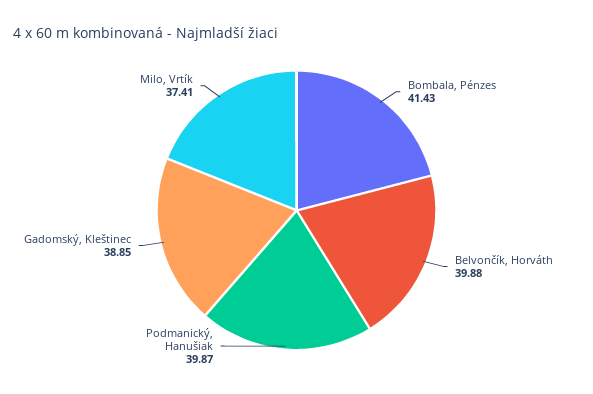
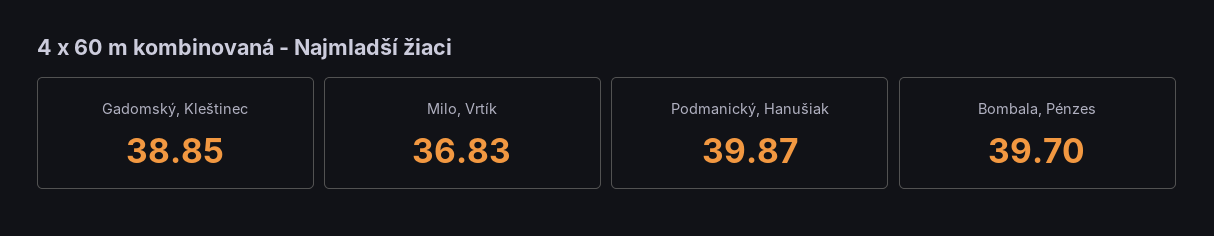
Bombala, Pénzes: 41.43 -> 39.7
Belvončík, Horváth: 39.88 -> none
Milo, Vrtík: 37.41 -> 36.83

